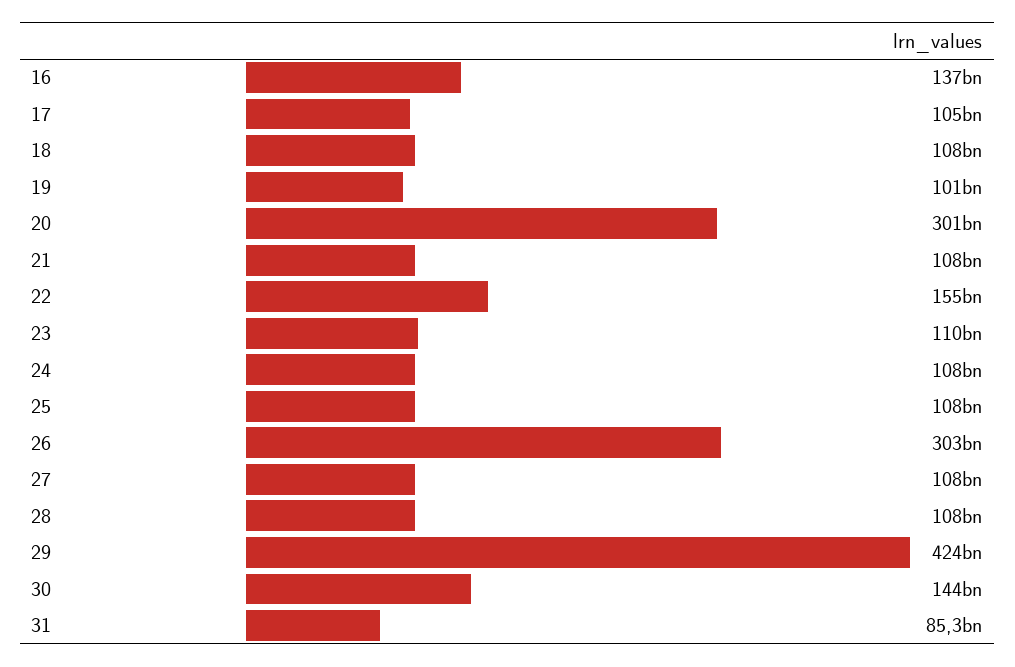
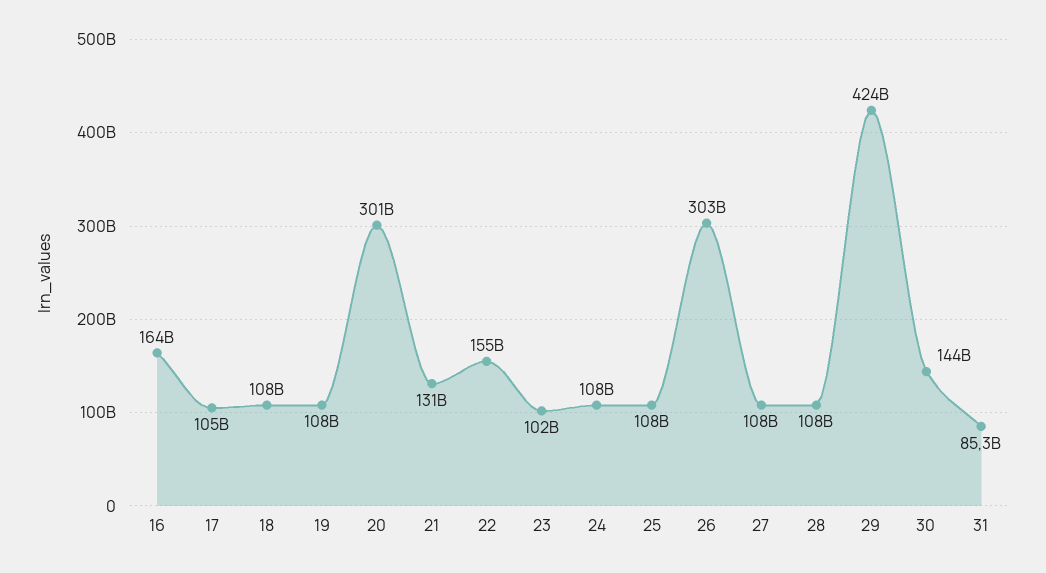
16: 137000000000 -> 164000000000
19: 101000000000 -> 108000000000
21: 108000000000 -> 131000000000
23: 110000000000 -> 102000000000

